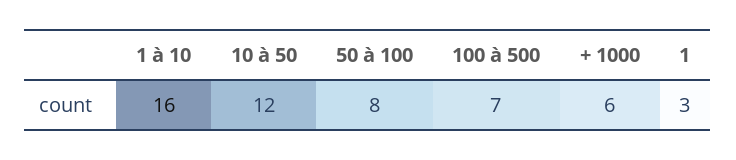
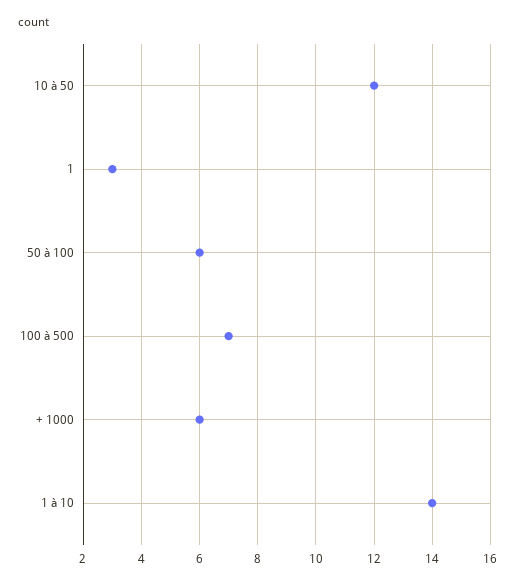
1 à 10: 16 -> 14
50 à 100: 8 -> 6

